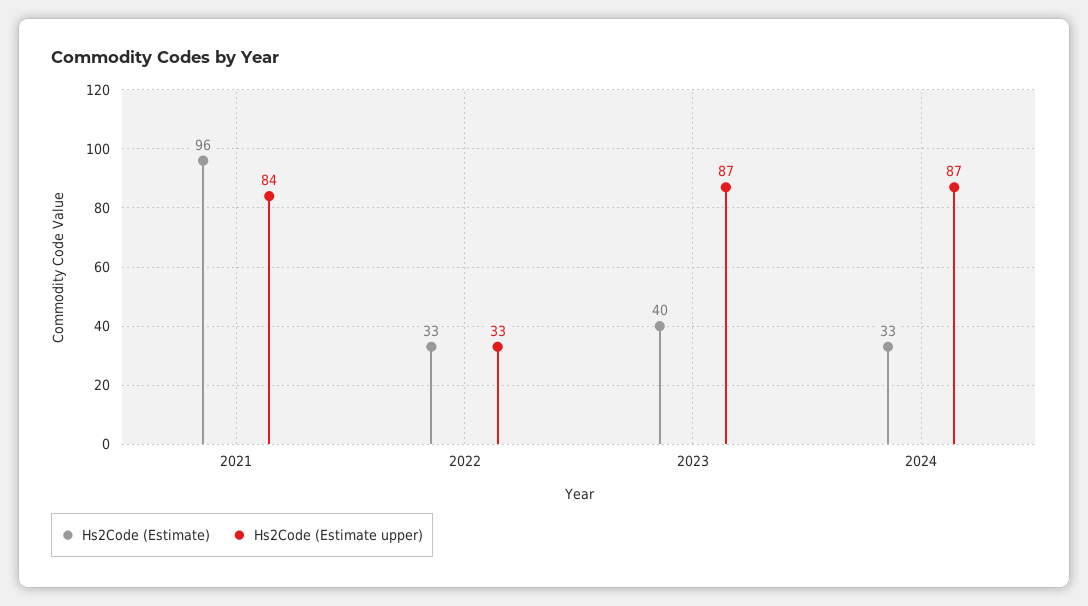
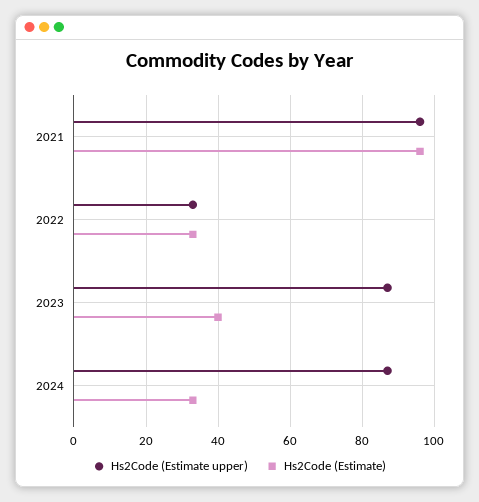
Hs2Code (Estimate upper), 2021: 84 -> 95

